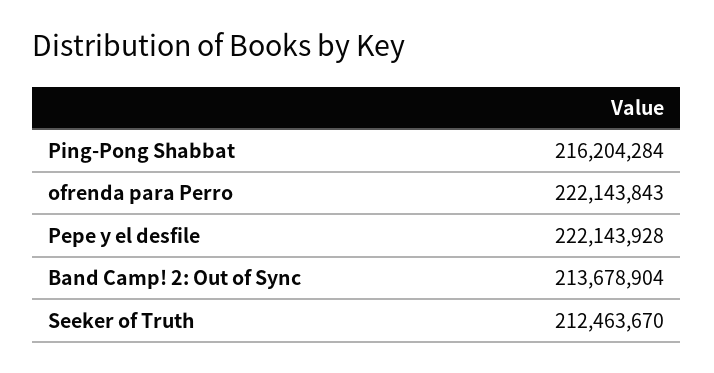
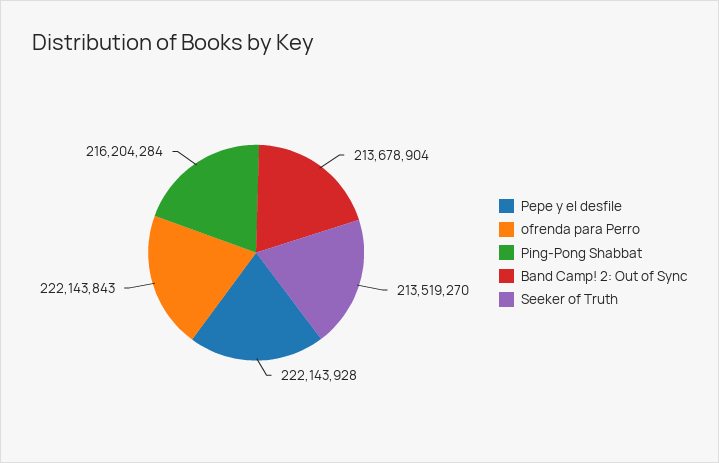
Seeker of Truth: 212463670 -> 213519270

